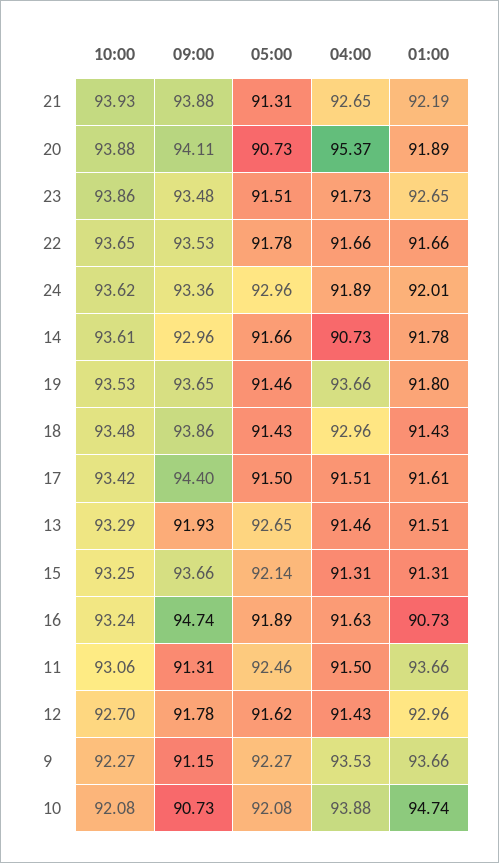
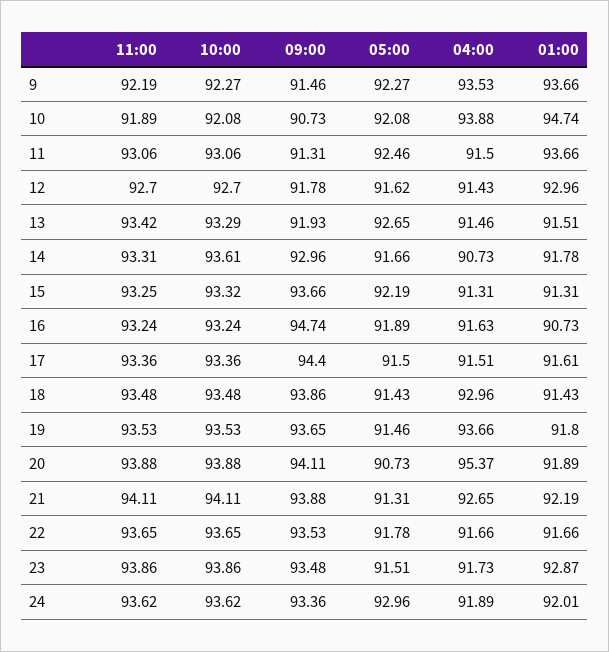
10:00, 21: 93.93 -> 94.11
01:00, 23: 92.65 -> 92.87
10:00, 17: 93.42 -> 93.36
10:00, 15: 93.25 -> 93.32
05:00, 15: 92.14 -> 92.19
09:00, 9: 91.15 -> 91.46
11:00, 9: none -> 92.19
11:00, 10: none -> 91.89
11:00, 11: none -> 93.06
11:00, 12: none -> 92.7
11:00, 13: none -> 93.42
11:00, 14: none -> 93.31
11:00, 15: none -> 93.25
11:00, 16: none -> 93.24
11:00, 17: none -> 93.36
11:00, 18: none -> 93.48
11:00, 19: none -> 93.53
11:00, 20: none -> 93.88
11:00, 21: none -> 94.11
11:00, 22: none -> 93.65
11:00, 23: none -> 93.86
11:00, 24: none -> 93.62

